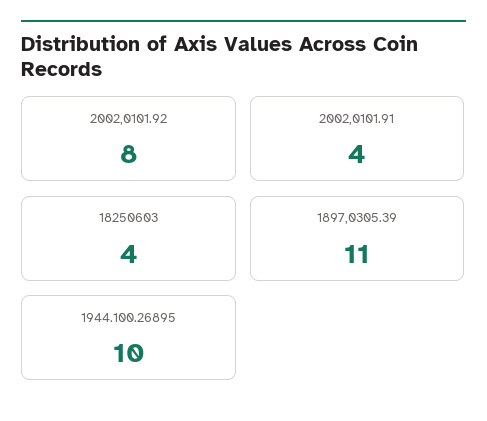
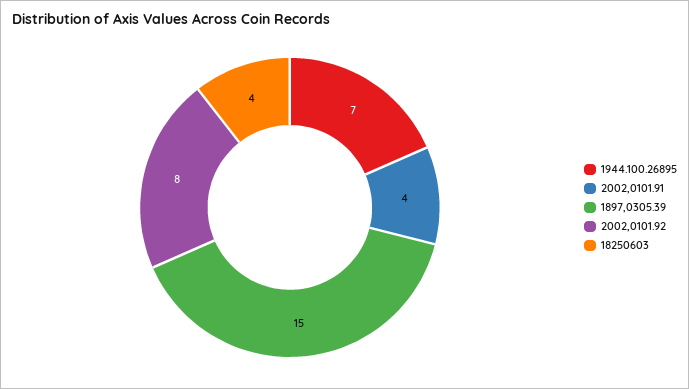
1897,0305.39: 11 -> 15
1944.100.26895: 10 -> 7

